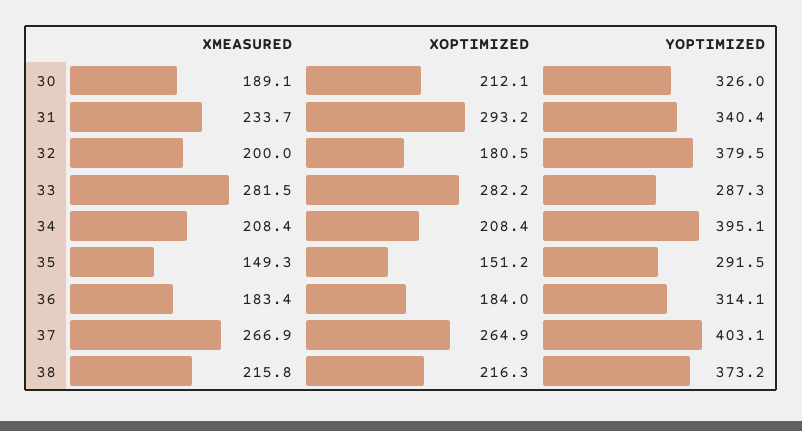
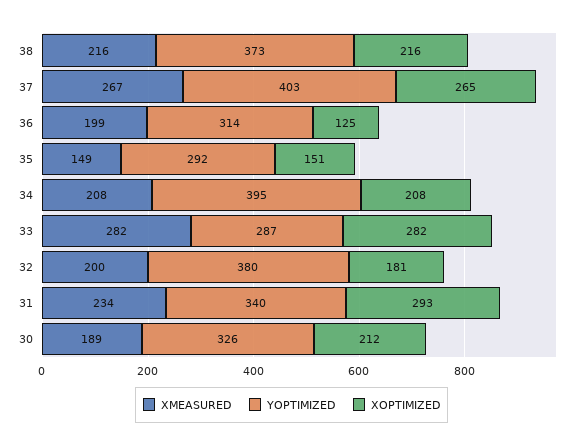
XMEASURED, 36: 183.4 -> 199
XOPTIMIZED, 36: 184 -> 125

